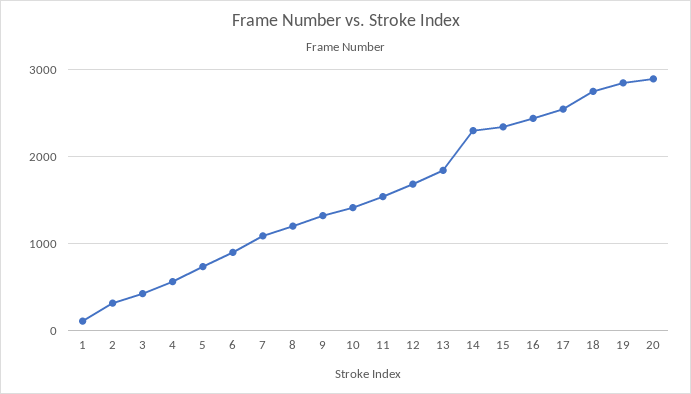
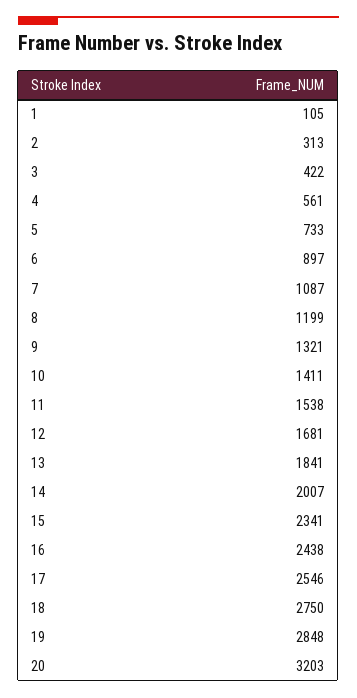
14: 2300 -> 2007
20: 2900 -> 3203

